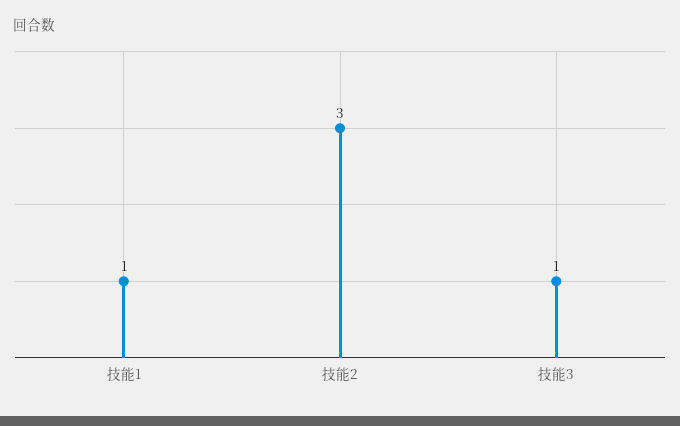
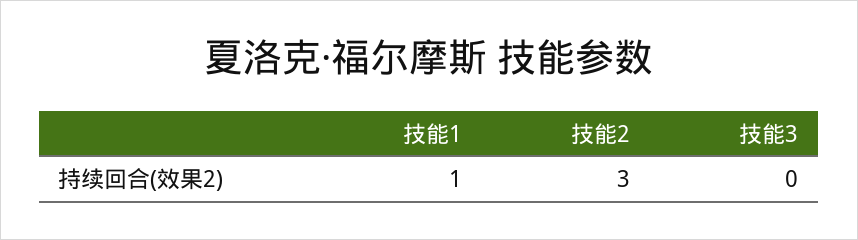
技能3: 1 -> 0

